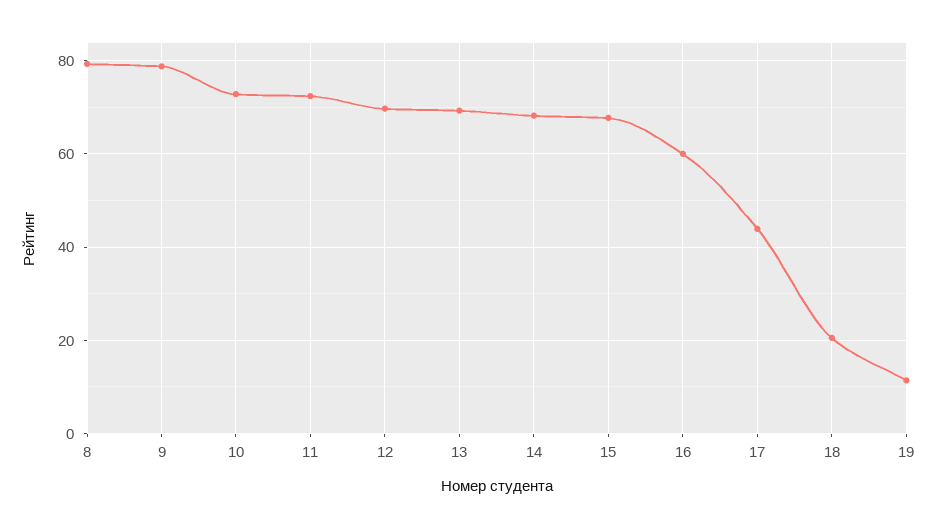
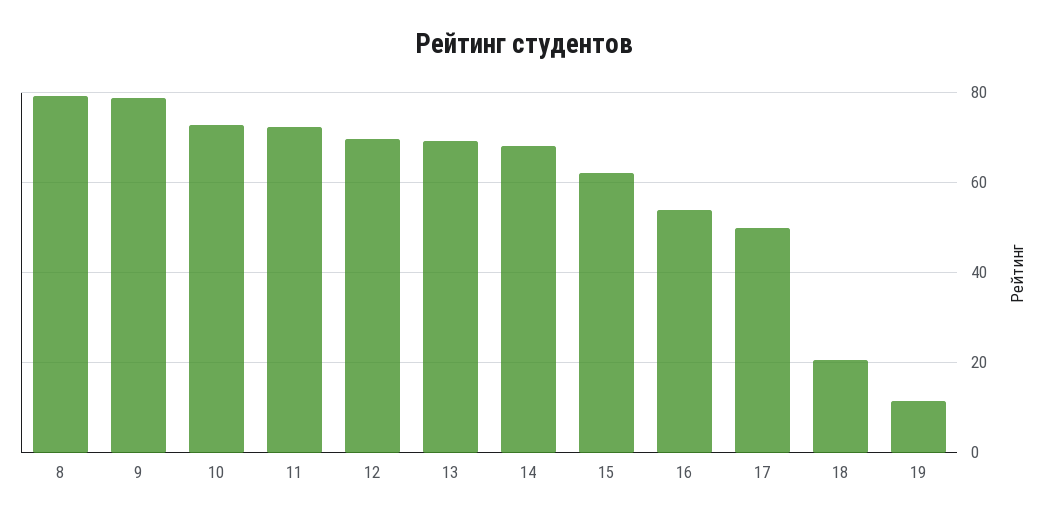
15: 68 -> 62
16: 60 -> 54
17: 44 -> 50

